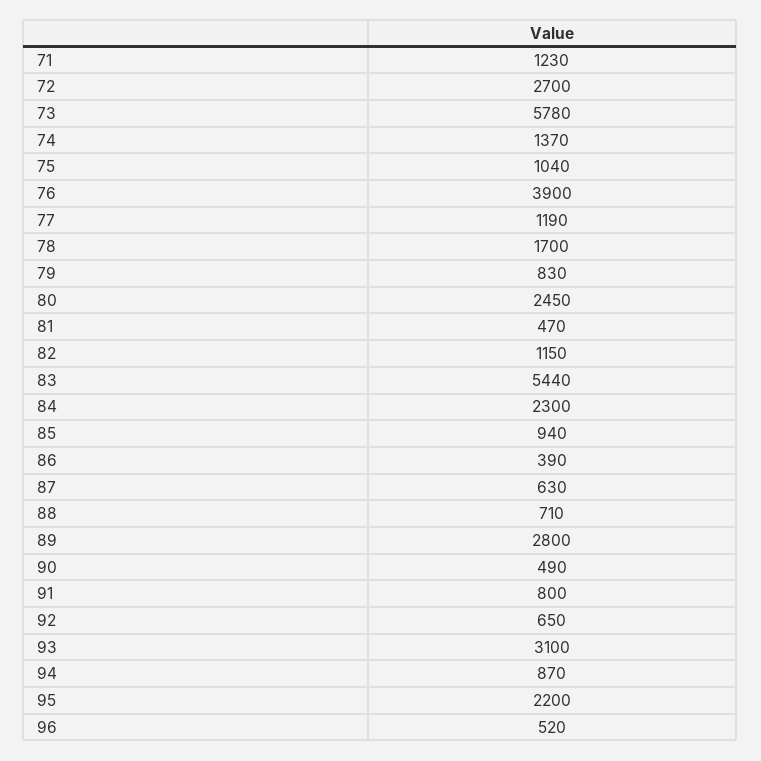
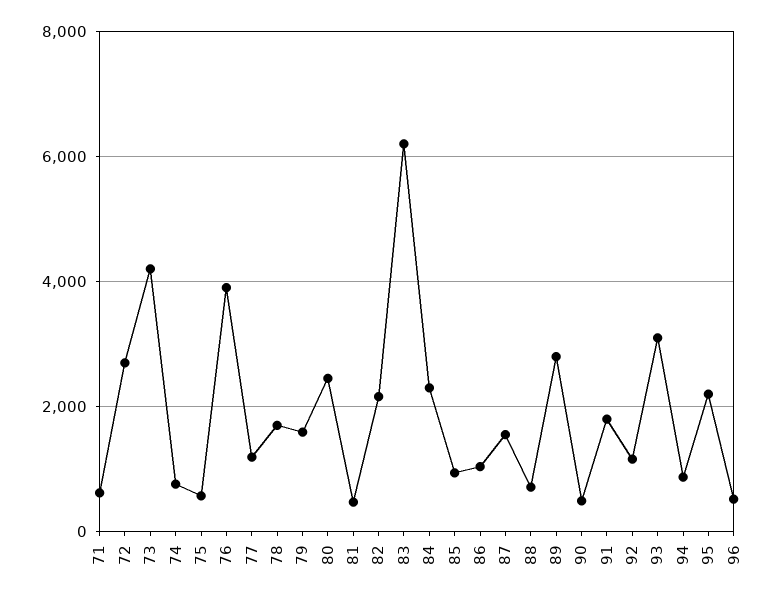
71: 1230 -> 600
73: 5780 -> 4200
74: 1370 -> 800
75: 1040 -> 600
79: 830 -> 1600
82: 1150 -> 2200
83: 5440 -> 6200
86: 390 -> 1000
87: 630 -> 1600
91: 800 -> 1800
92: 650 -> 1200

